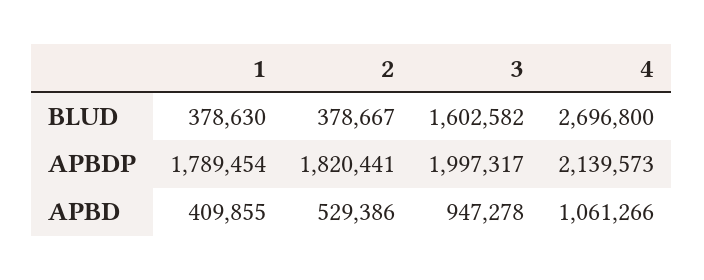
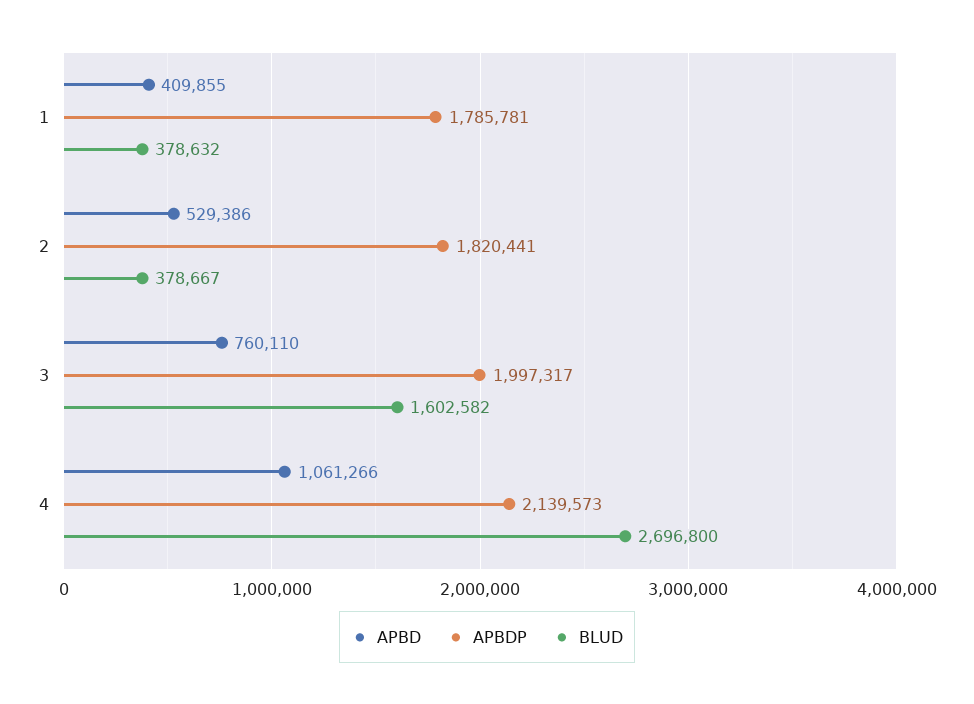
BLUD, 1: 378630 -> 378632
APBDP, 1: 1789454 -> 1785781
APBD, 3: 947278 -> 760110

